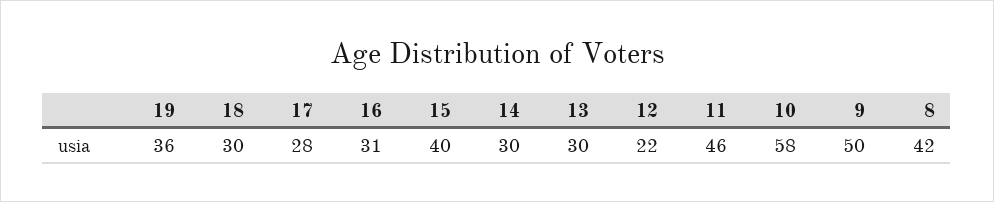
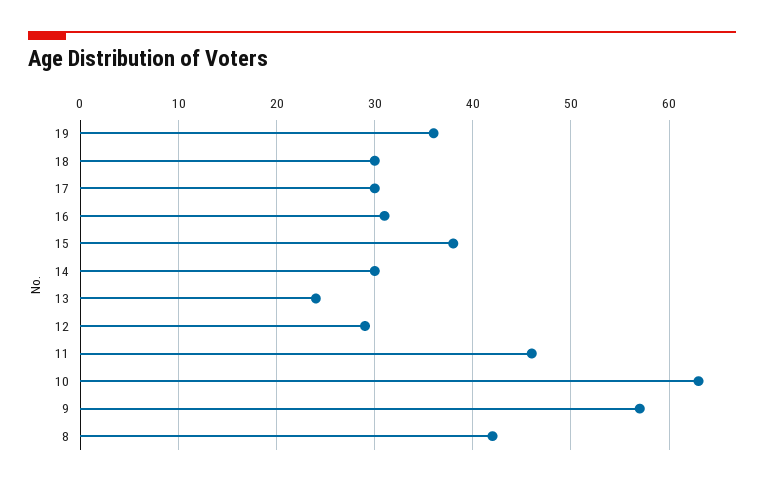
17: 28 -> 30
15: 40 -> 38
13: 30 -> 24
12: 22 -> 29
10: 58 -> 63
9: 50 -> 57

